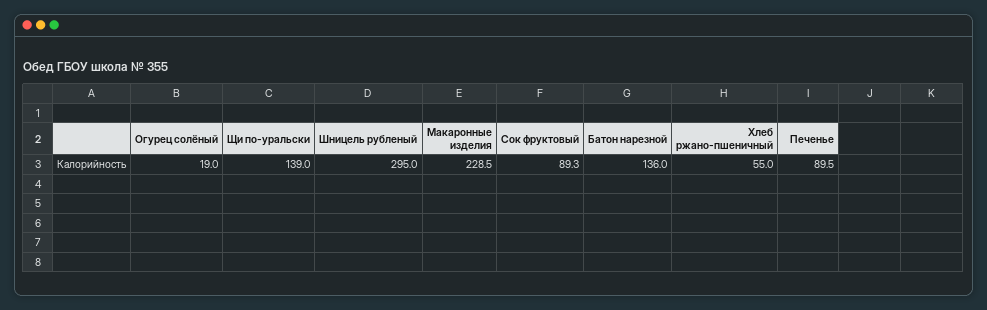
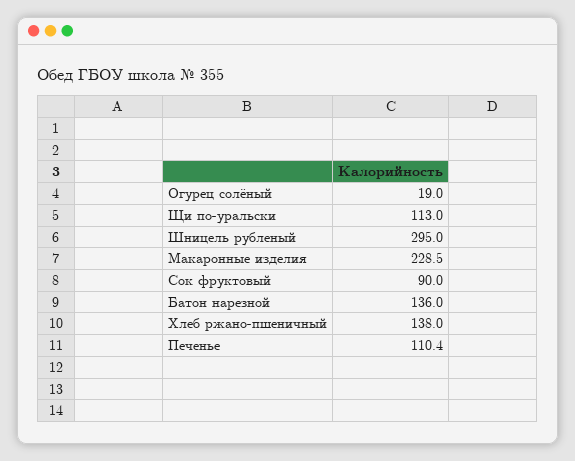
Щи по-уральски: 139 -> 113
Сок фруктовый: 89.3 -> 90
Хлеб ржано-пшеничный: 55 -> 138
Печенье: 89.5 -> 110.4

